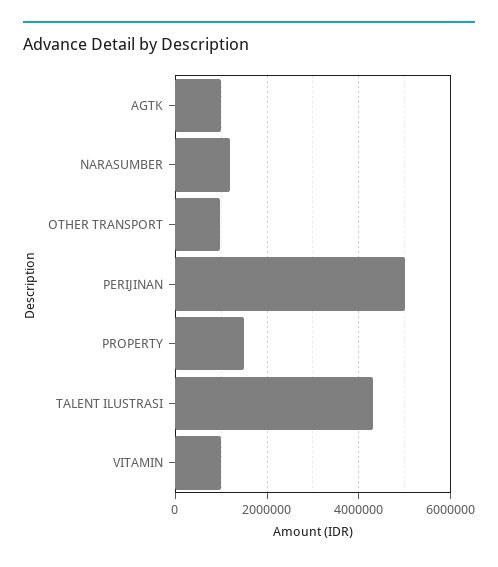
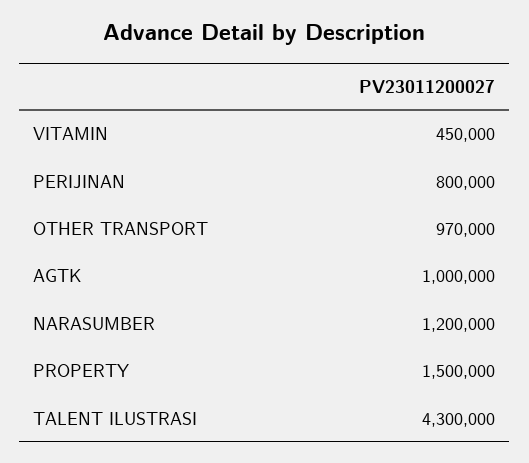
PERIJINAN: 5000000 -> 800000
VITAMIN: 1000000 -> 450000

